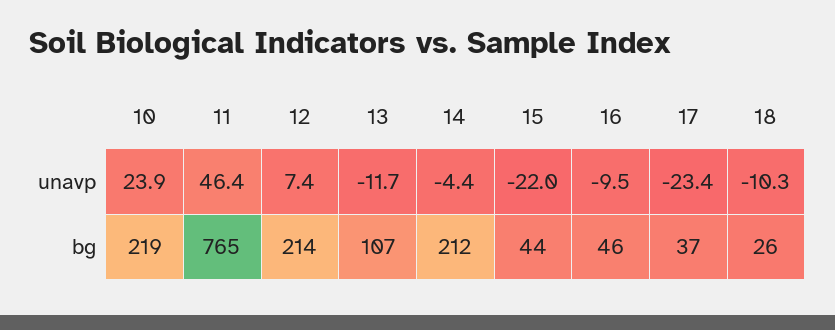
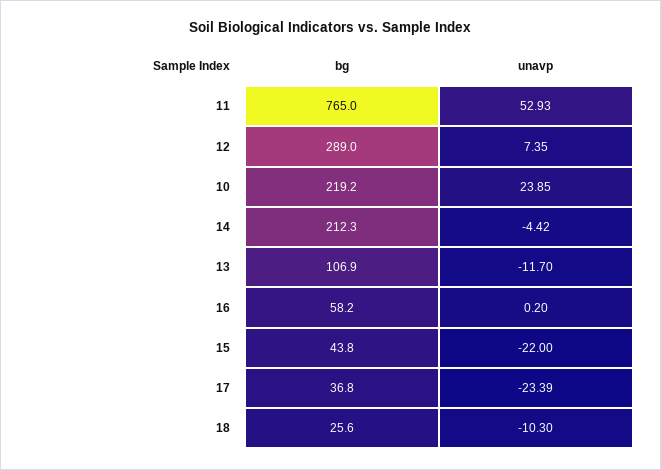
11, unavp: 46.4 -> 52.93
16, unavp: -9.5 -> 0.2
12, bg: 214 -> 289
16, bg: 46 -> 58.2

